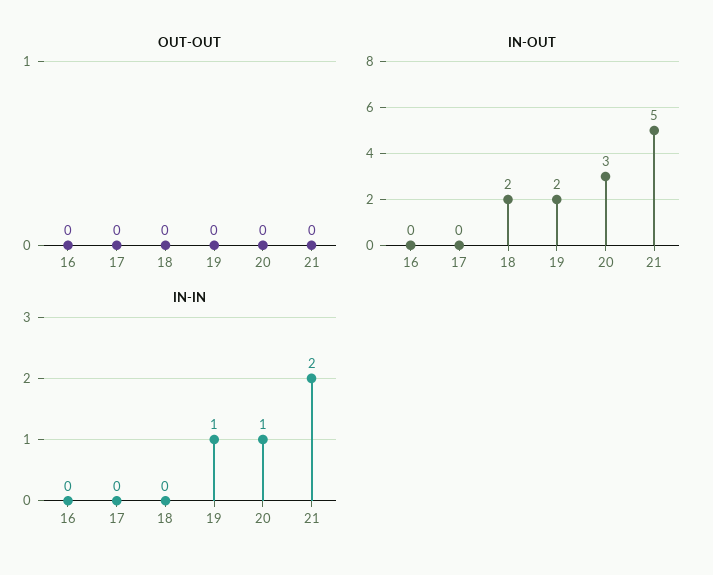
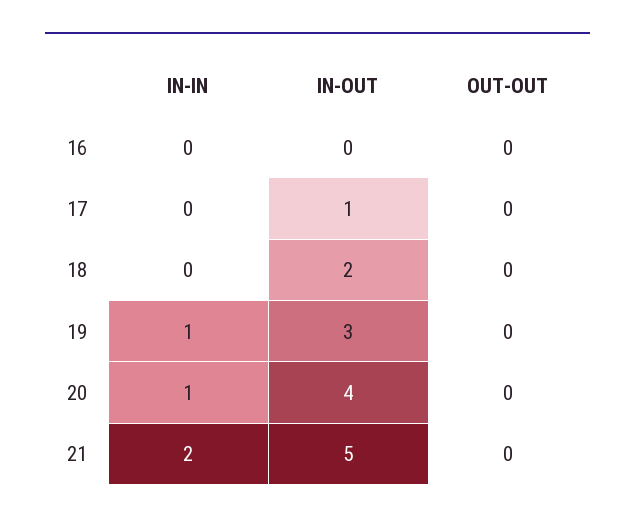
IN-OUT, 17: 0 -> 1
IN-OUT, 19: 2 -> 3
IN-OUT, 20: 3 -> 4

